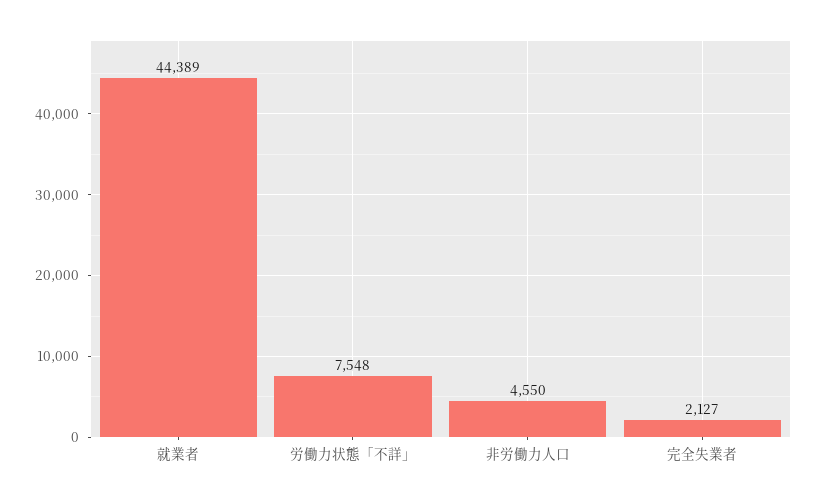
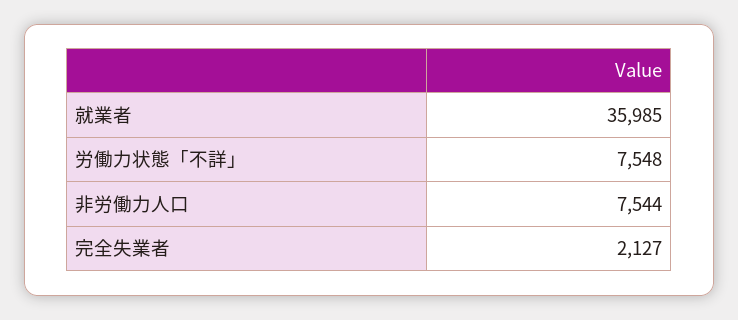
就業者: 44389 -> 35985
非労働力人口: 4550 -> 7544

